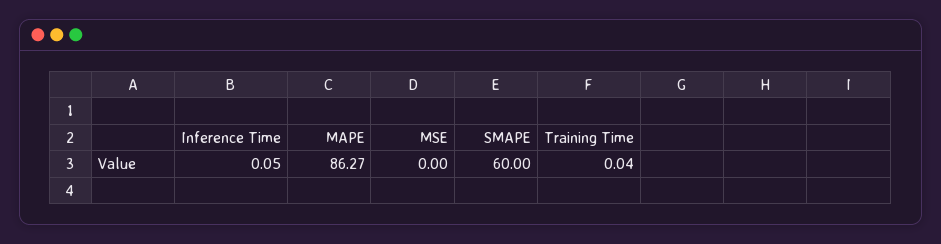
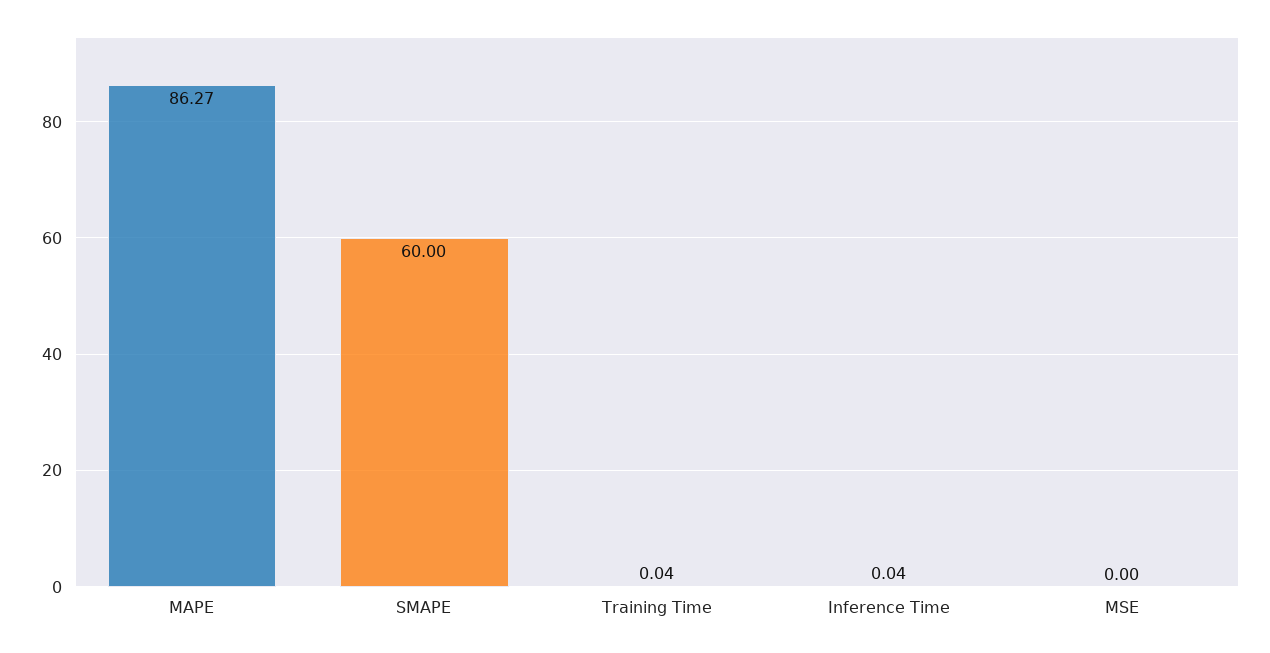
Inference Time: 0.05 -> 0.04

